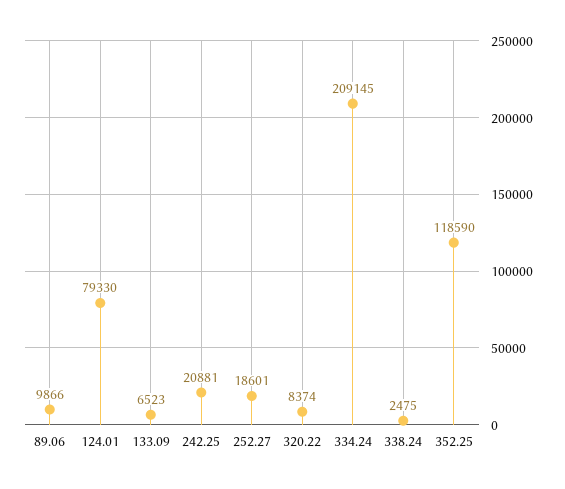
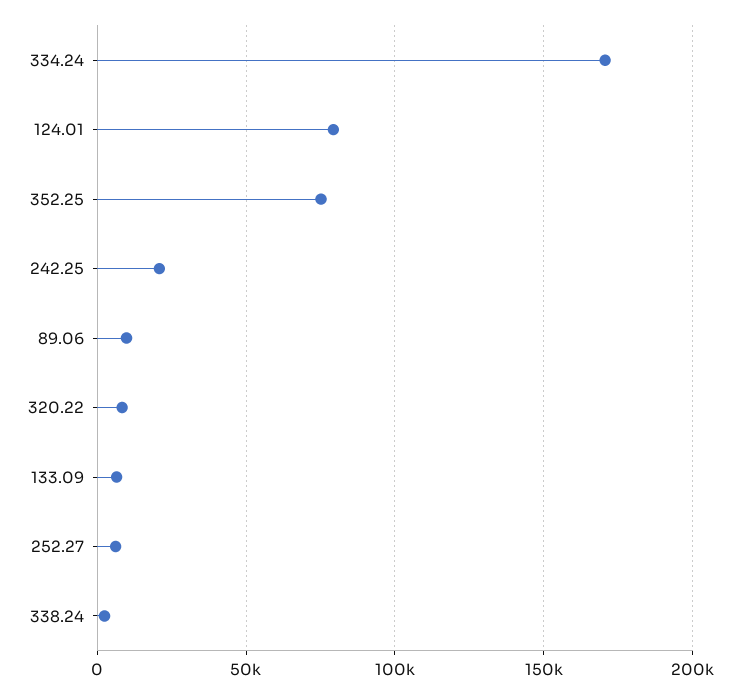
252.27: 18601 -> 5000
334.24: 209145 -> 170000
352.25: 118590 -> 75000

